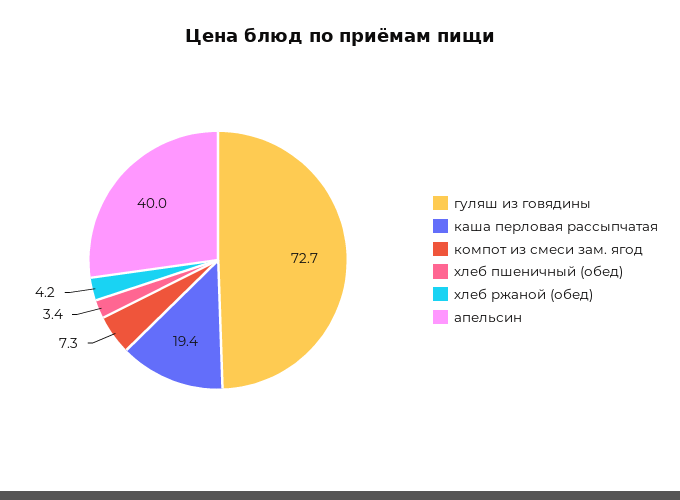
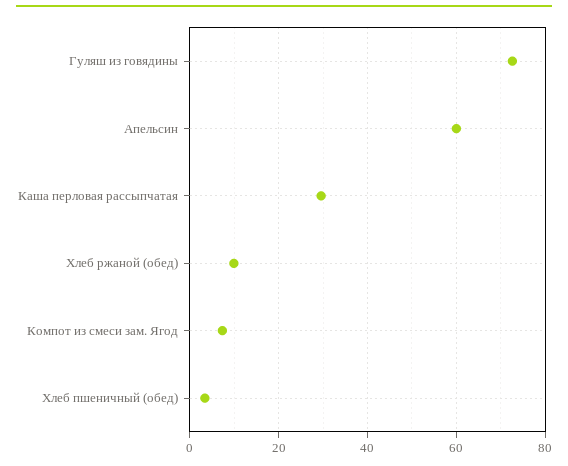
каша перловая рассыпчатая: 19.4 -> 30
хлеб ржаной (обед): 4.2 -> 10
апельсин: 40 -> 60

